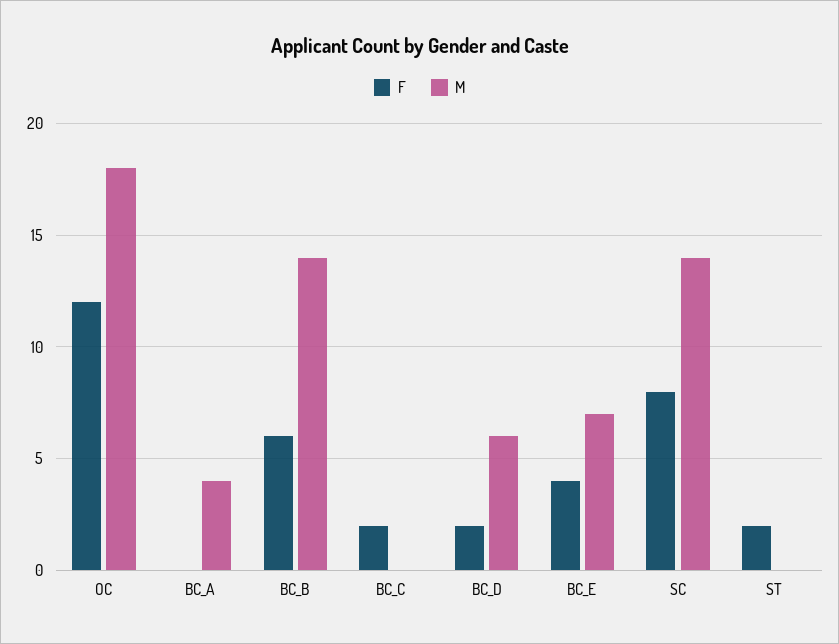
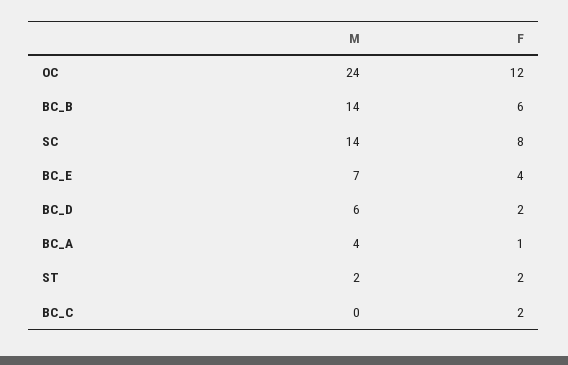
M, OC: 18 -> 24
F, BC_A: 0 -> 1
M, ST: 0 -> 2

